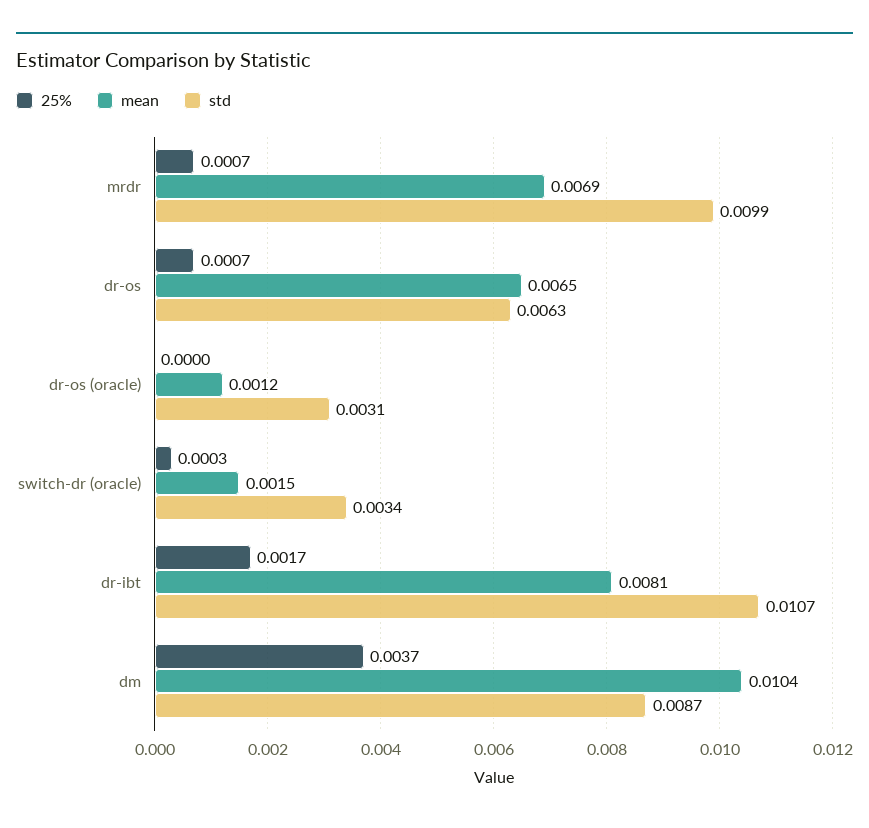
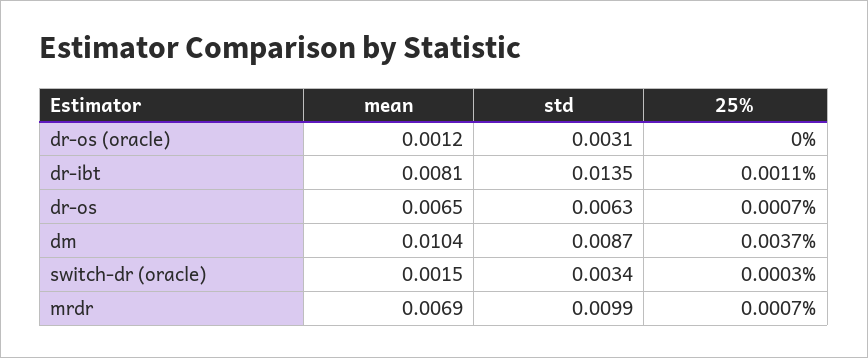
25%, dr-ibt: 0.0017 -> 0.0011
std, dr-ibt: 0.0107 -> 0.0135

